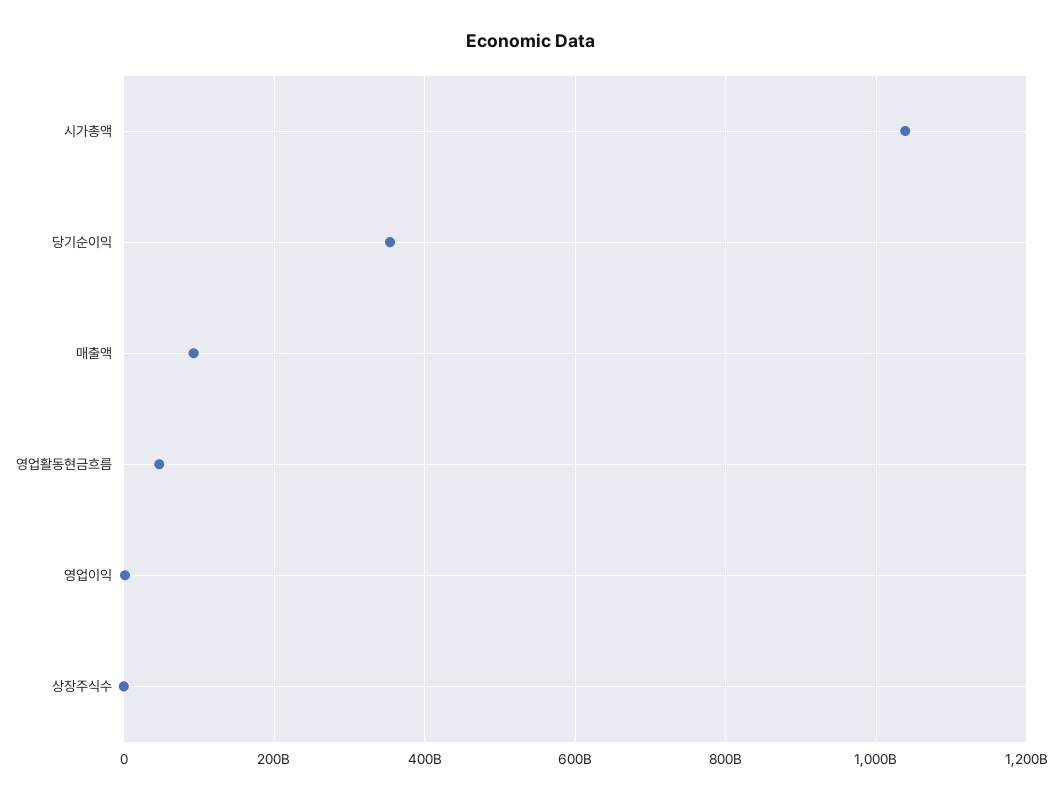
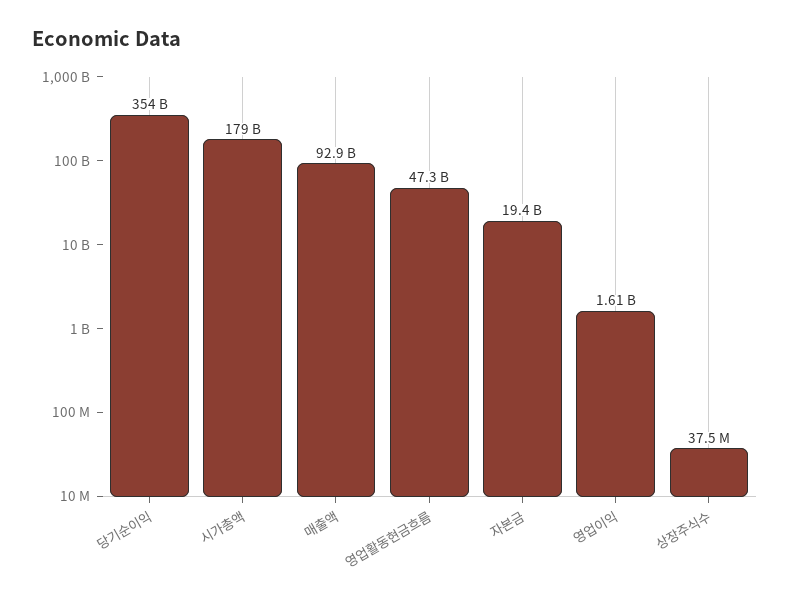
시가총액: 1040000000000 -> 179000000000
자본금: none -> 19400000000

